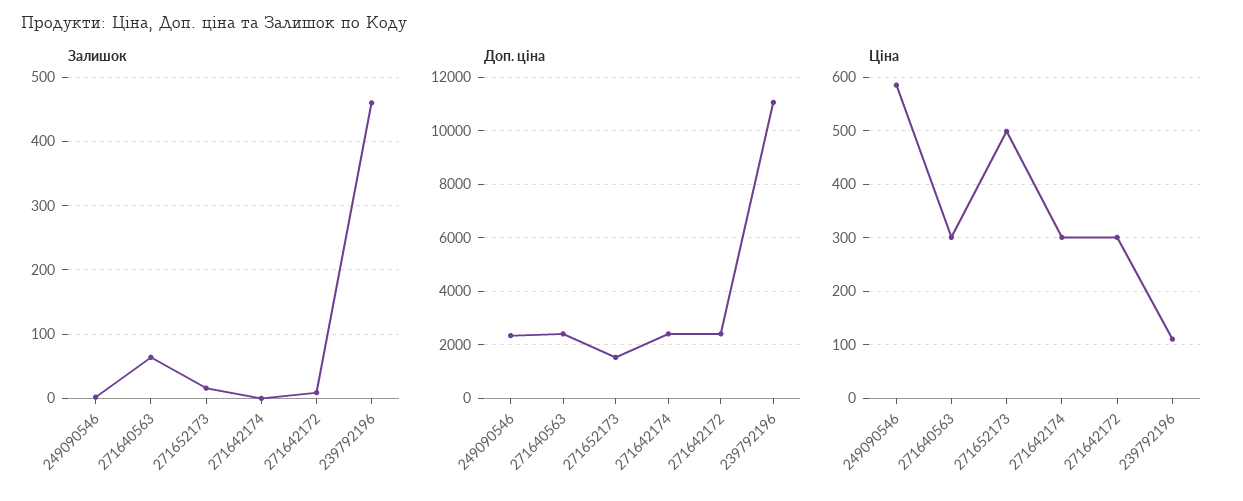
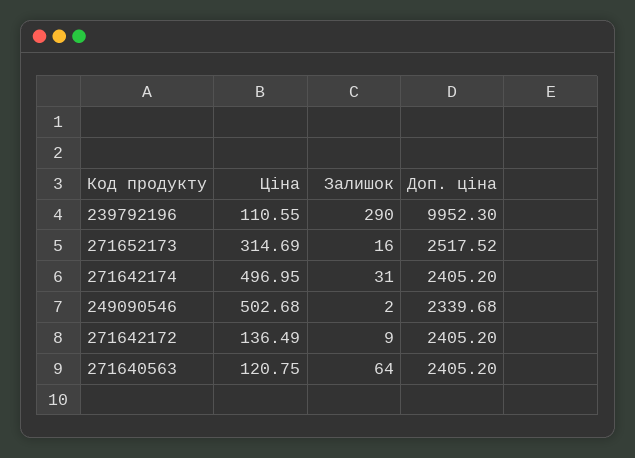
Залишок, 271642174: 0 -> 31
Залишок, 239792196: 460 -> 290
Доп. ціна, 271652173: 1500 -> 2517.52
Доп. ціна, 239792196: 11000 -> 9952.3
Ціна, 249090546: 580 -> 502.68
Ціна, 271640563: 300 -> 120.75
Ціна, 271652173: 500 -> 314.69
Ціна, 271642174: 300 -> 496.95
Ціна, 271642172: 300 -> 136.49

